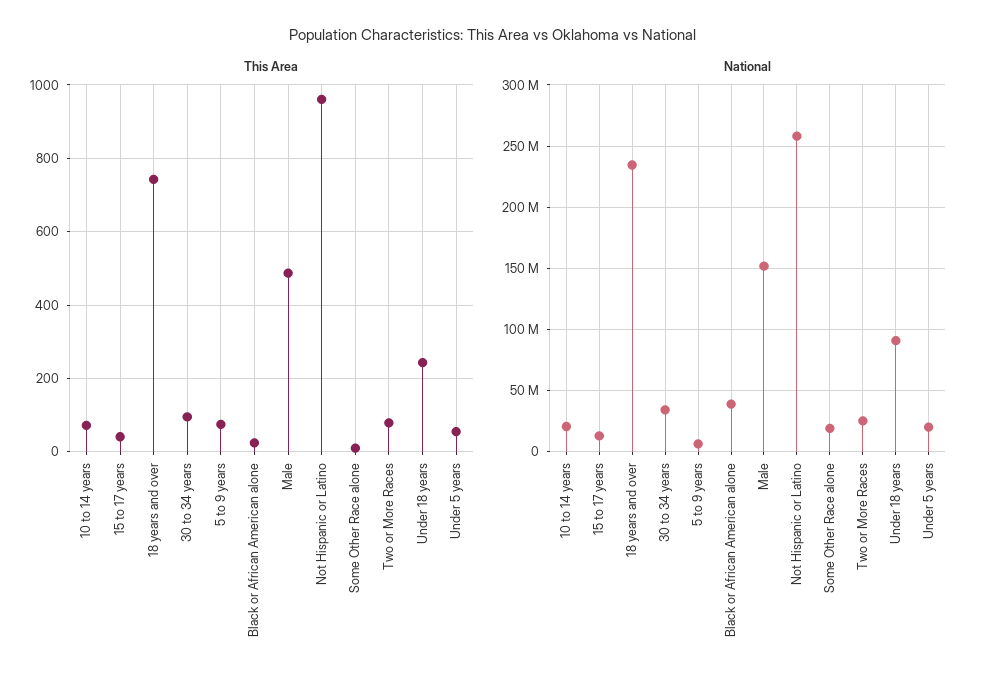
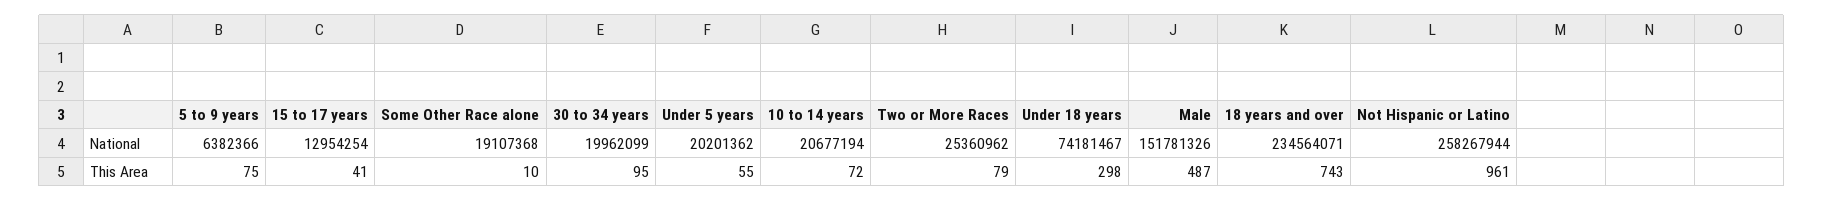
This Area, Black or African American alone: 20 -> none
This Area, Under 18 years: 240 -> 298
National, 30 to 34 years: 35000000 -> 19962099
National, Black or African American alone: 40000000 -> none
National, Under 18 years: 90000000 -> 74181467

